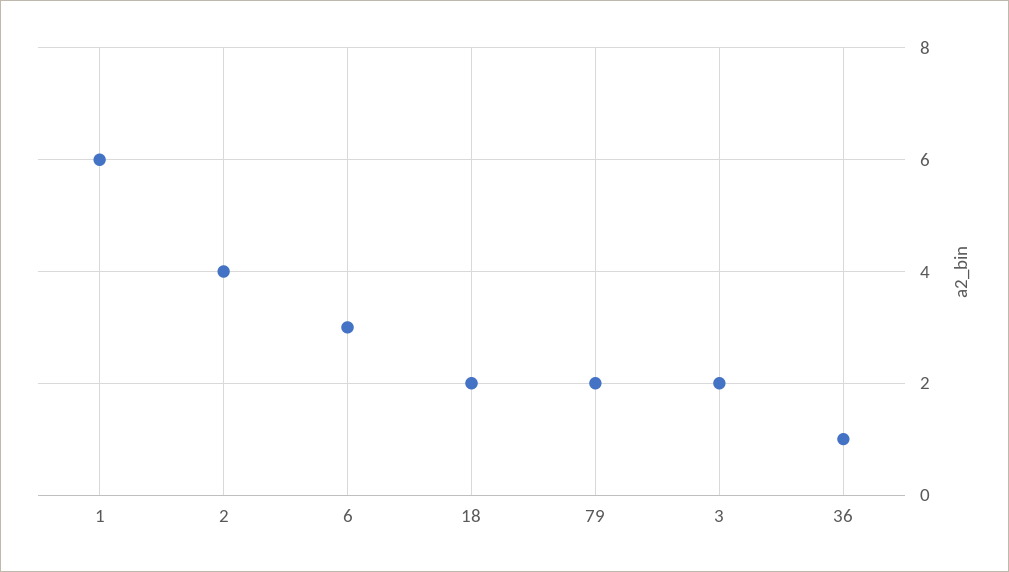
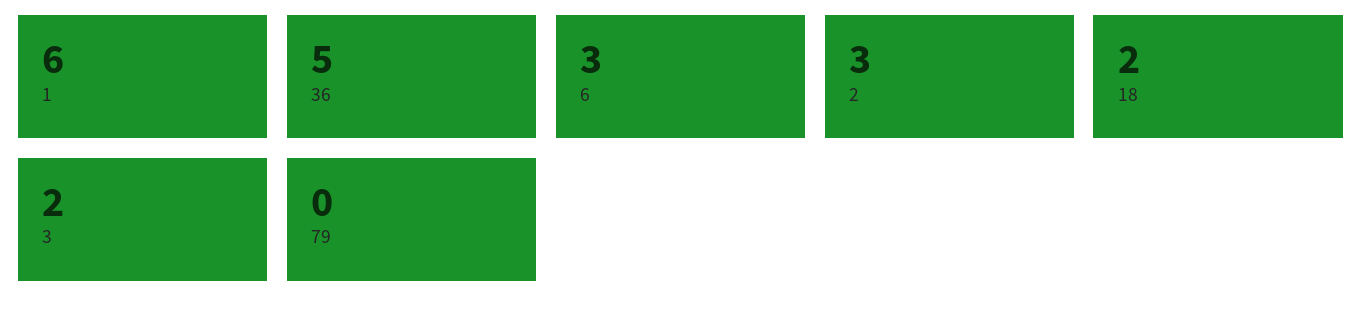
2: 4 -> 3
79: 2 -> 0
36: 1 -> 5

